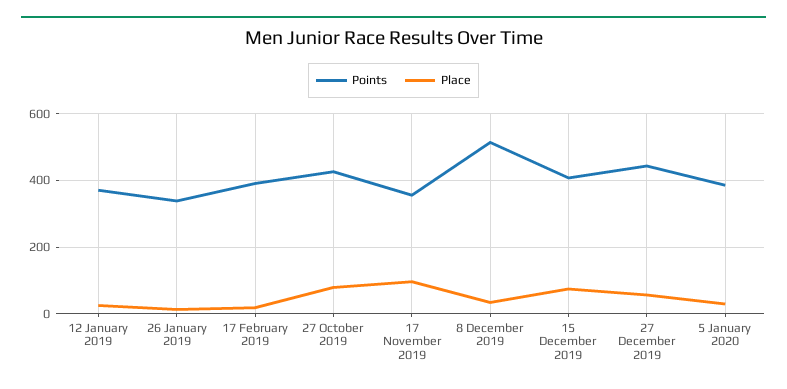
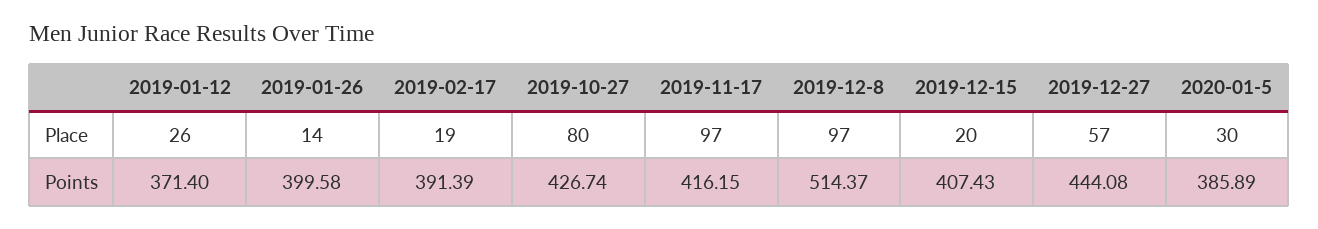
Points, 26 January 2019: 340 -> 399.58
Points, 17 November 2019: 360 -> 416.15
Place, 8 December 2019: 40 -> 97
Place, 15 December 2019: 80 -> 20

